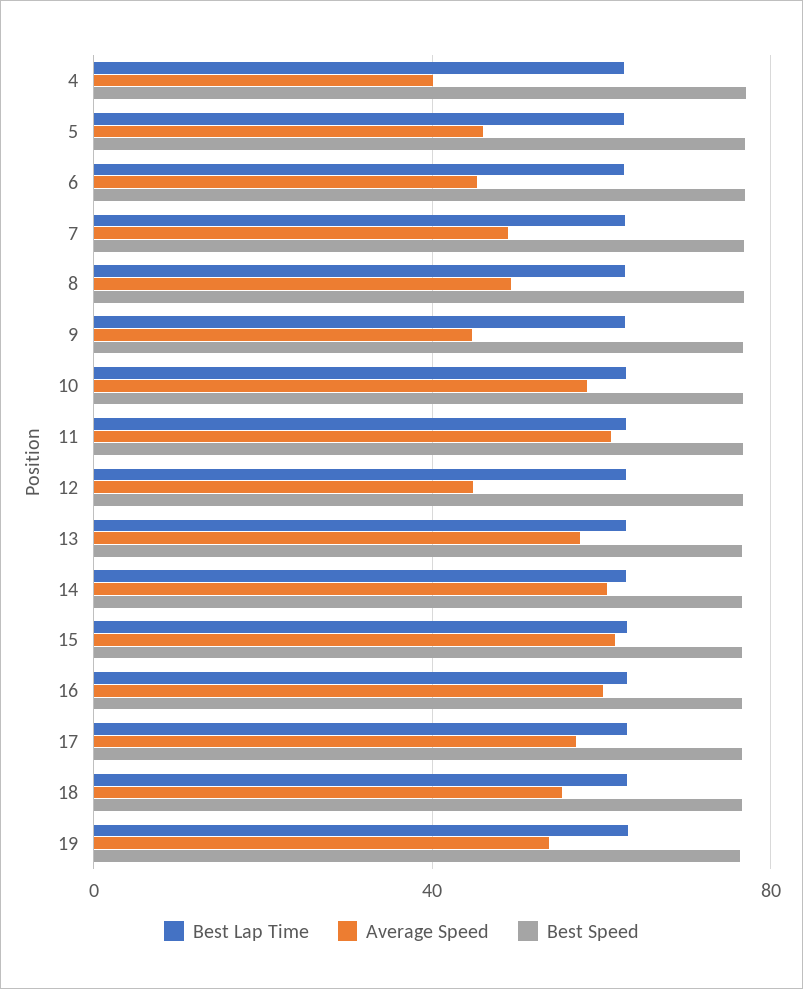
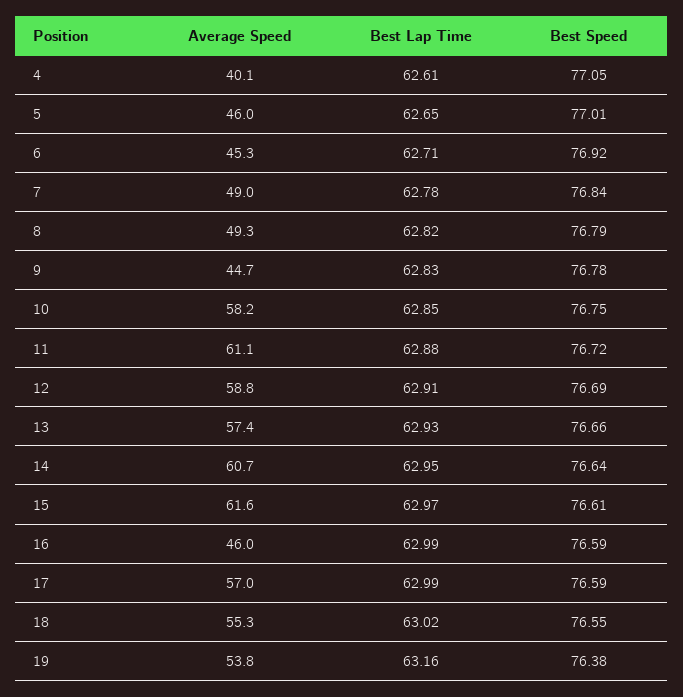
Average Speed, 12: 45 -> 58.8
Average Speed, 16: 60 -> 46

